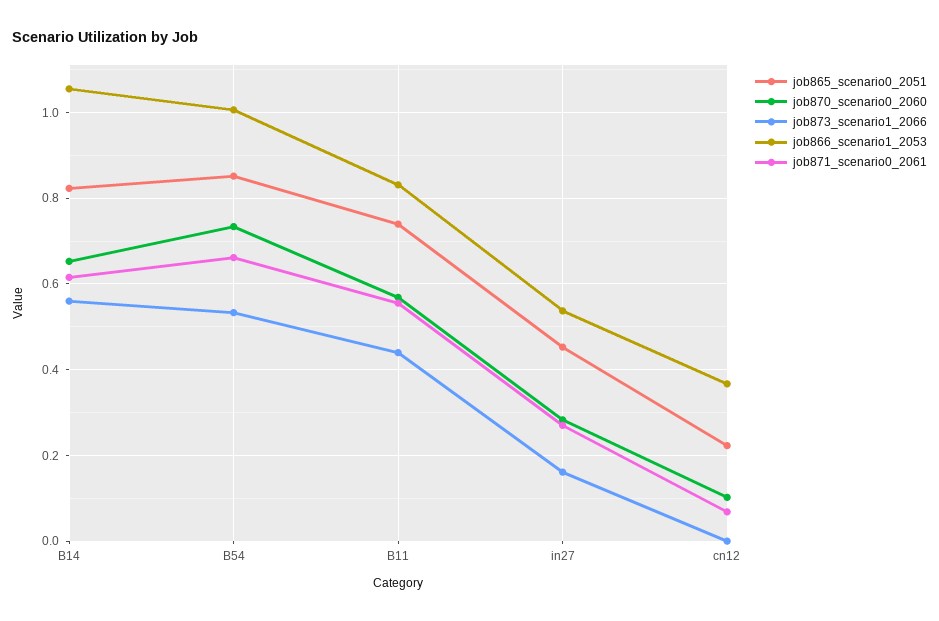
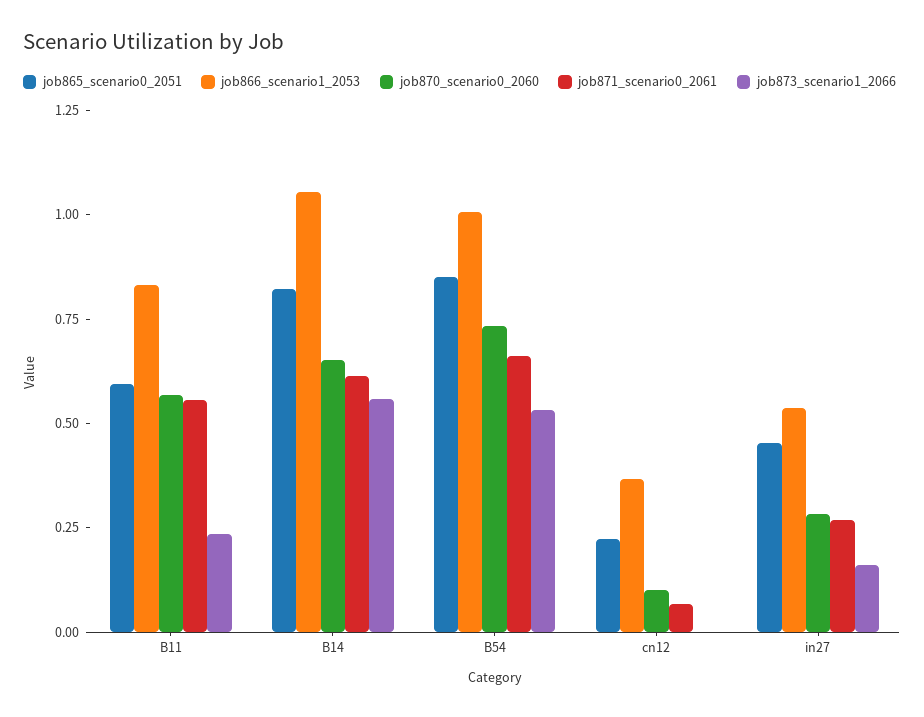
job865_scenario0_2051, B11: 0.74 -> 0.6
job873_scenario1_2066, B11: 0.44 -> 0.25

